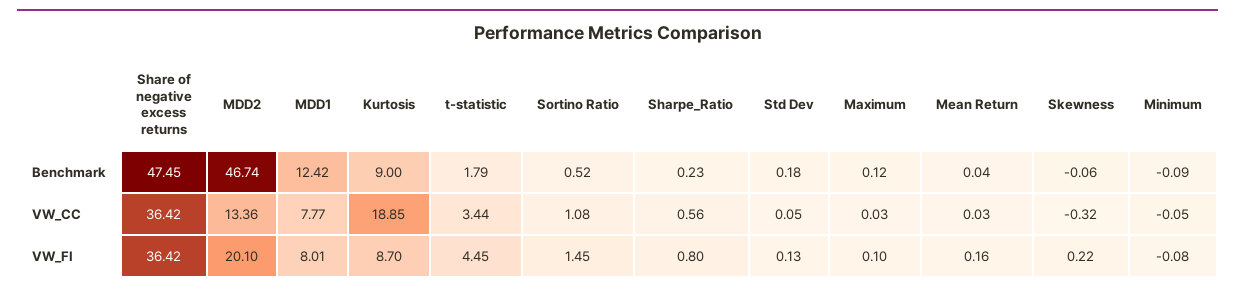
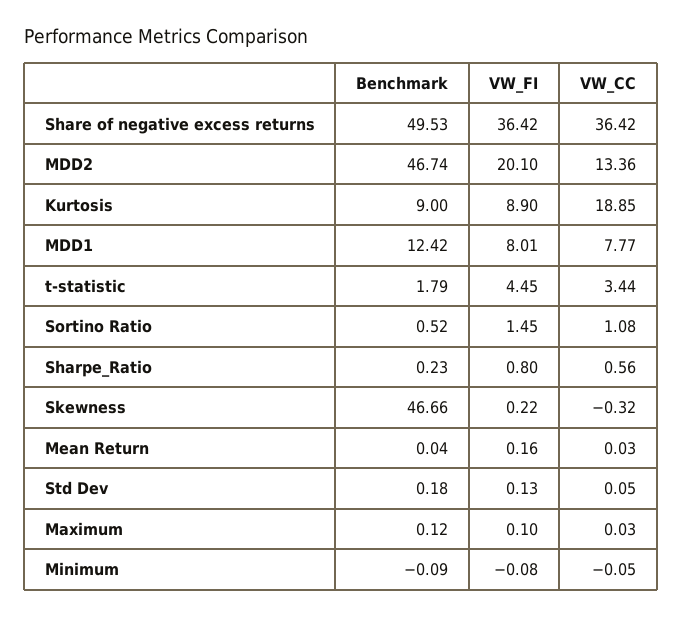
Share of negative excess returns, Benchmark: 47.45 -> 49.53
Skewness, Benchmark: -0.06 -> 46.66
Kurtosis, VW_FI: 8.7 -> 8.9

